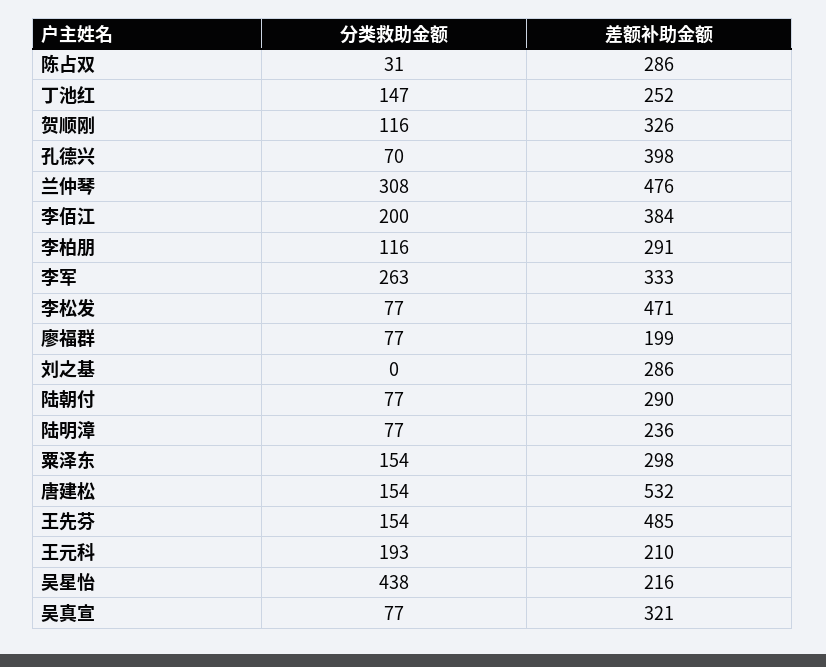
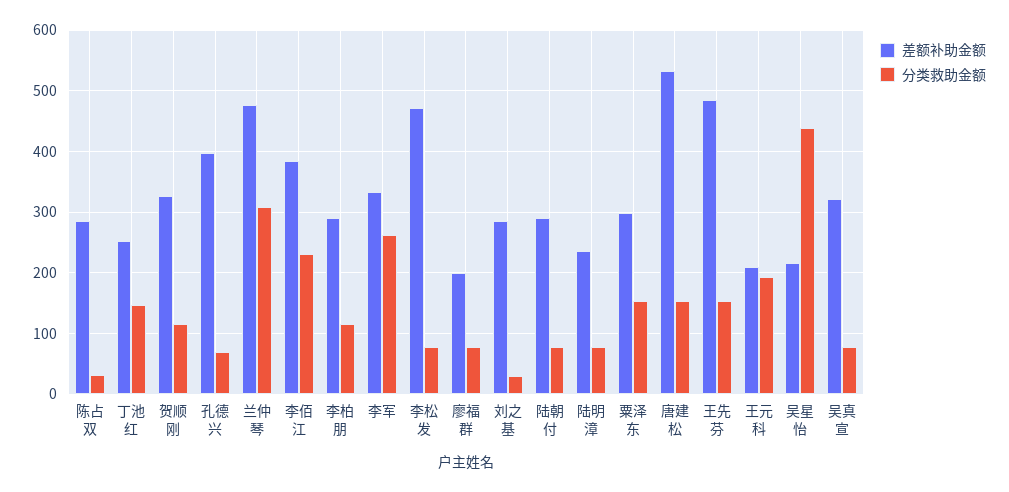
分类救助金额, 李佰江: 200 -> 230
分类救助金额, 刘之基: 0 -> 30

